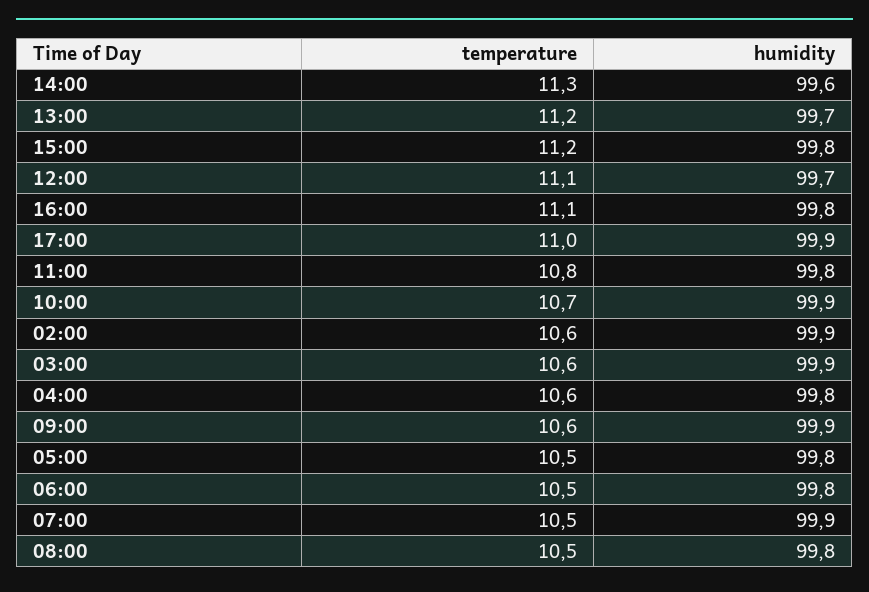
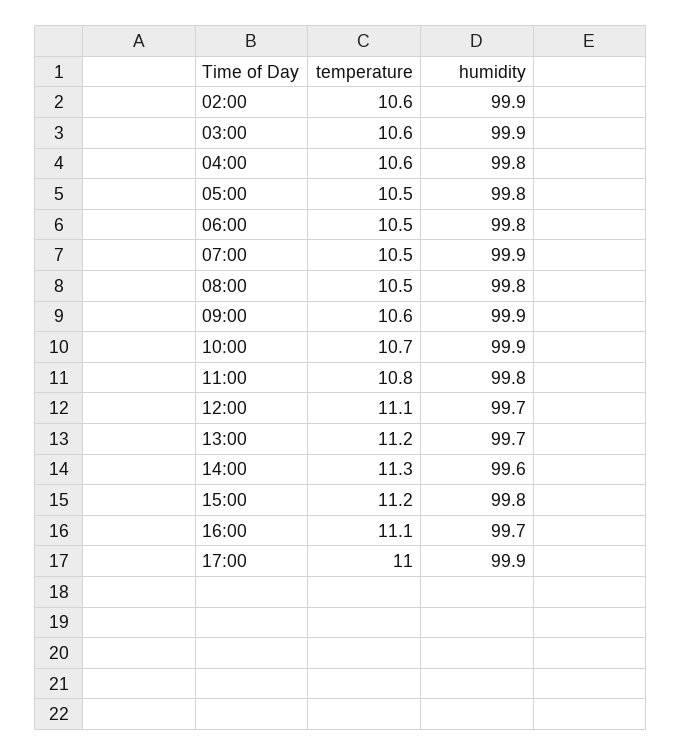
humidity, 16:00: 99.8 -> 99.7

